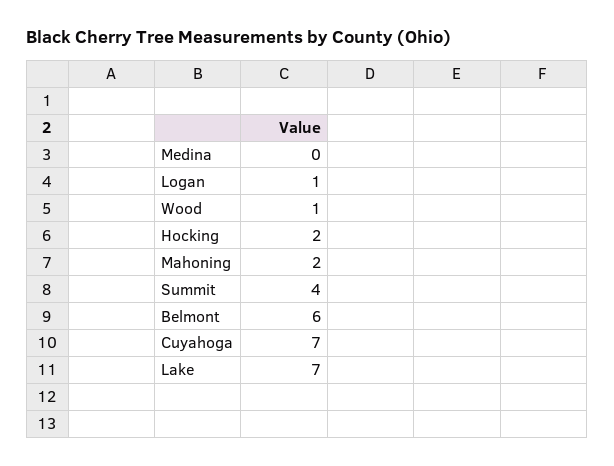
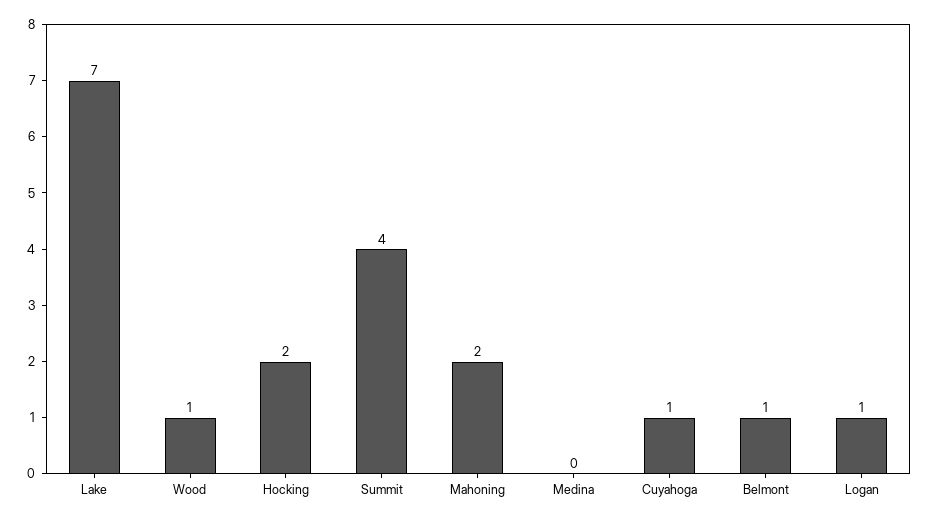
Belmont: 6 -> 1
Cuyahoga: 7 -> 1

